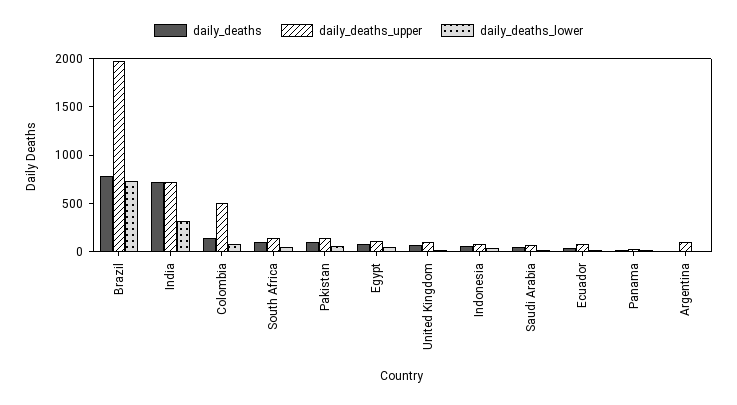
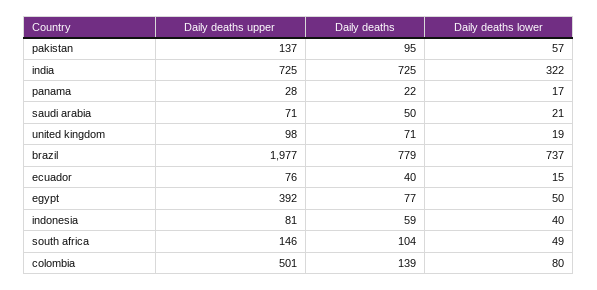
daily_deaths_upper, Egypt: 100 -> 392
daily_deaths, Argentina: 0 -> none
daily_deaths_upper, Argentina: 100 -> none
daily_deaths_lower, Argentina: 0 -> none

